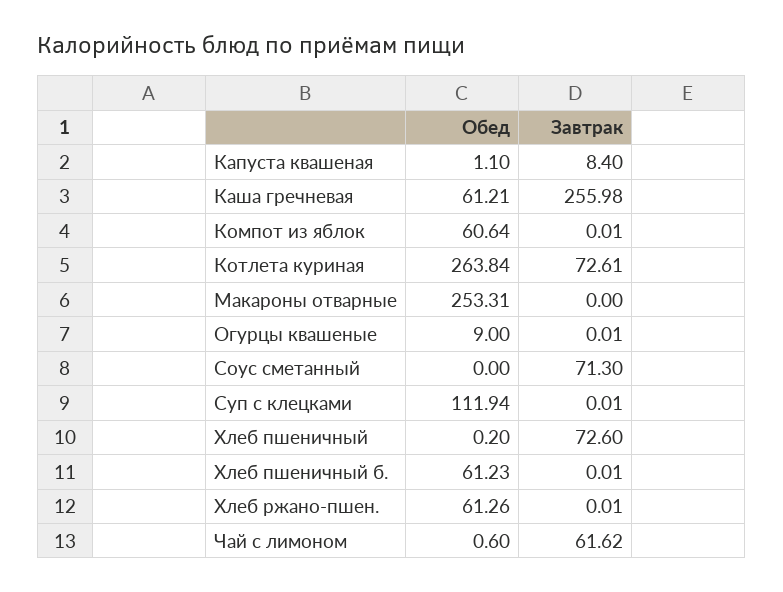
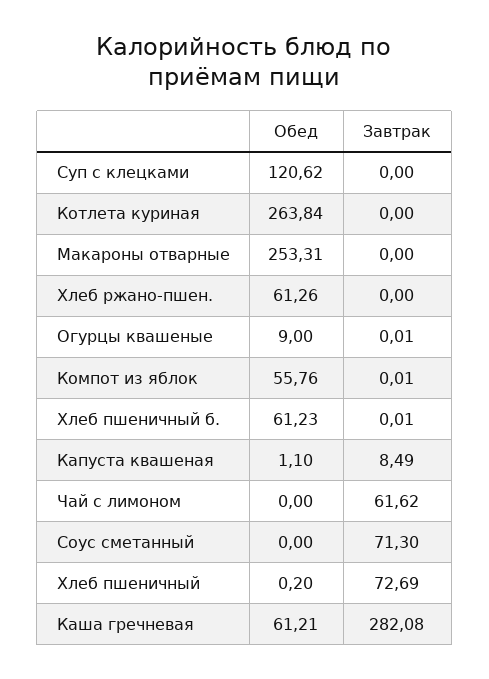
Завтрак, Капуста квашеная: 8.4 -> 8.49
Завтрак, Каша гречневая: 255.98 -> 282.08
Обед, Компот из яблок: 60.64 -> 55.76
Завтрак, Котлета куриная: 72.61 -> 0
Обед, Суп с клецками: 111.94 -> 120.62
Завтрак, Суп с клецками: 0.01 -> 0
Завтрак, Хлеб пшеничный: 72.6 -> 72.69
Завтрак, Хлеб ржано-пшен.: 0.01 -> 0
Обед, Чай с лимоном: 0.6 -> 0

